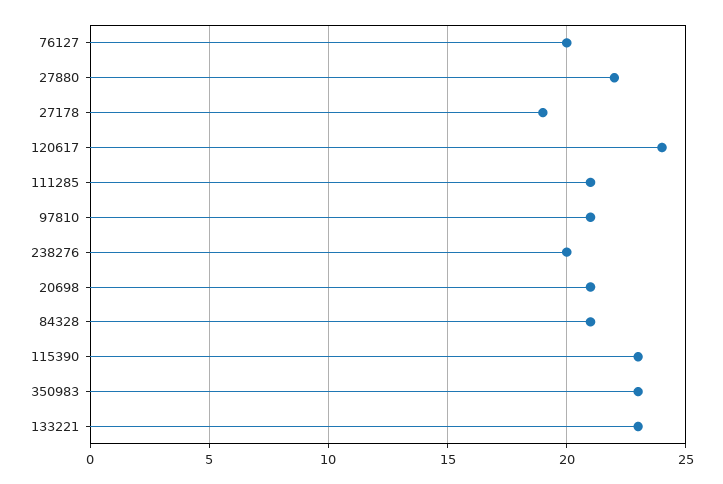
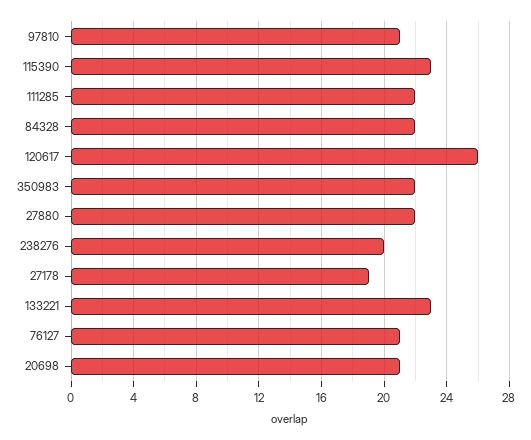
76127: 20 -> 21
120617: 24 -> 26
111285: 21 -> 22
84328: 21 -> 22
350983: 23 -> 22

